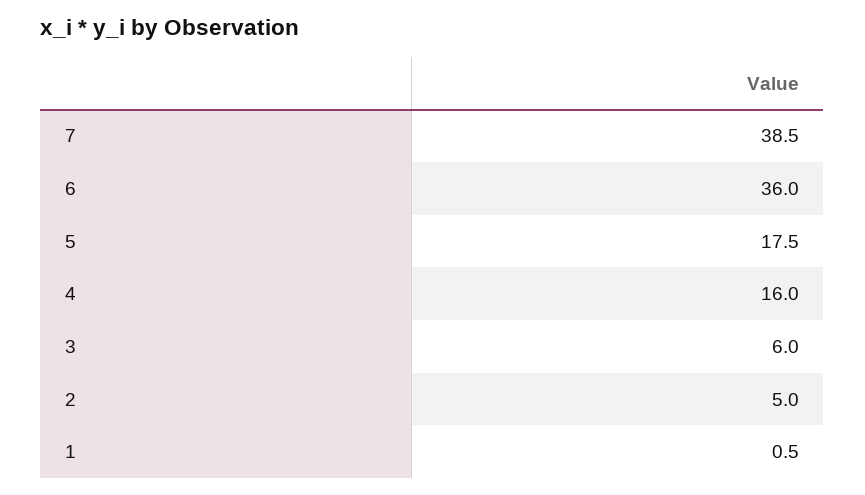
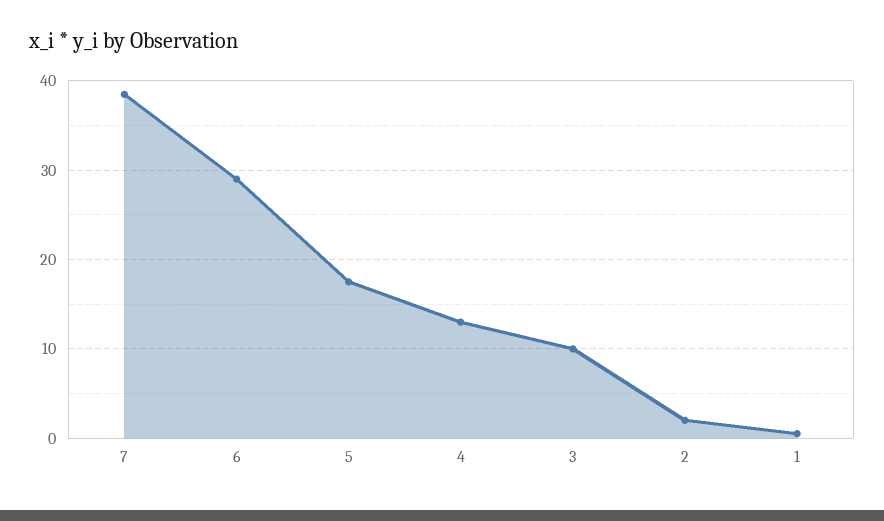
6: 36 -> 29
4: 16 -> 13
3: 6 -> 10
2: 5 -> 2

